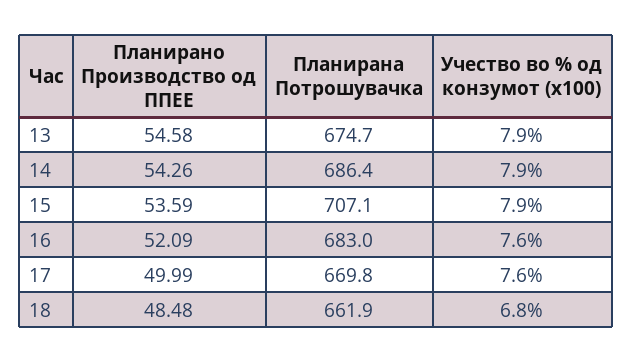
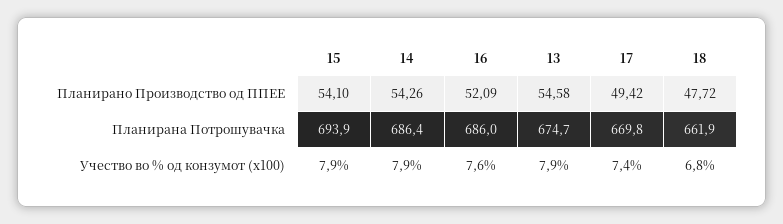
Планирано Производство од ППЕЕ, 15: 53.59 -> 54.1
Планирана Потрошувачка, 15: 707.1 -> 693.9
Планирана Потрошувачка, 16: 683 -> 686
Планирано Производство од ППЕЕ, 17: 49.99 -> 49.42
Учество во % од конзумот (x100), 17: 7.6 -> 7.4
Планирано Производство од ППЕЕ, 18: 48.48 -> 47.72

